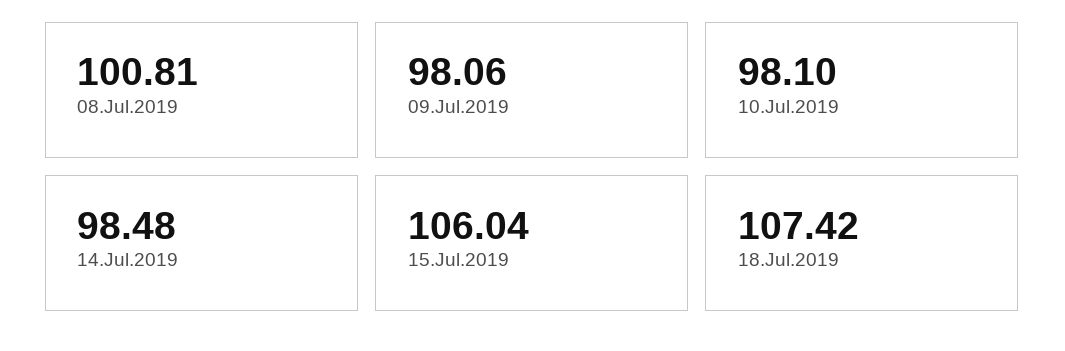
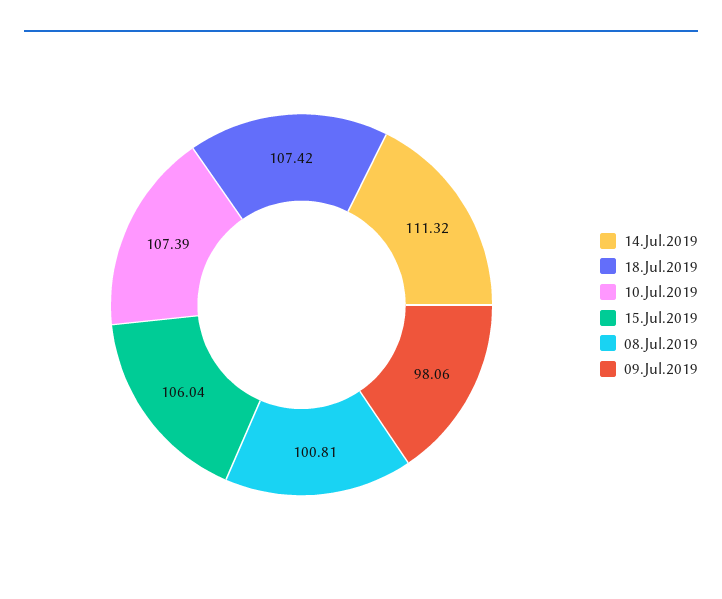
10.Jul.2019: 98.1 -> 107.39
14.Jul.2019: 98.48 -> 111.32

